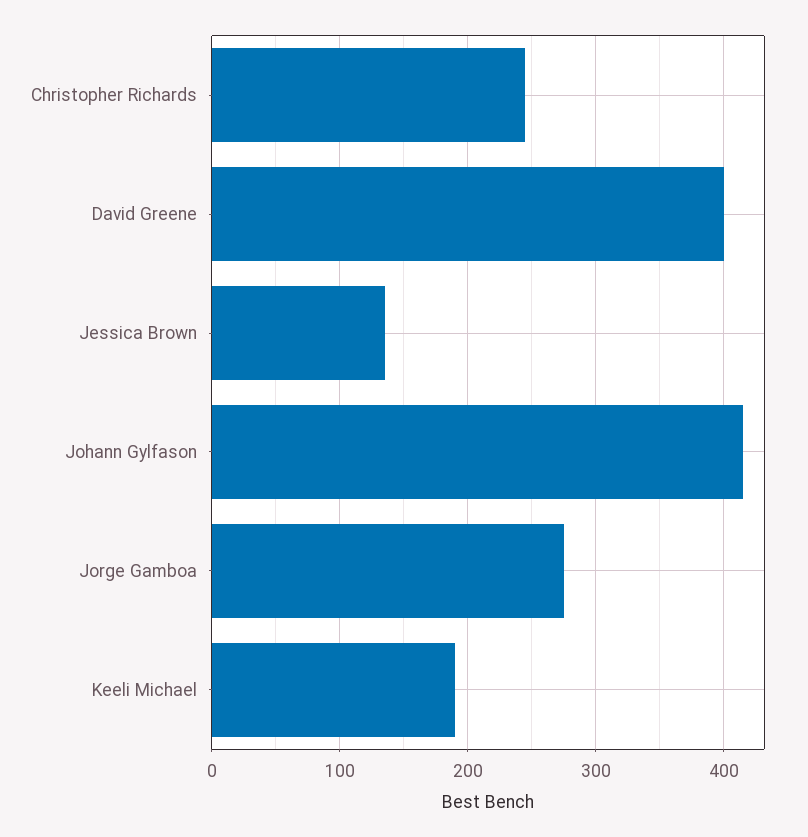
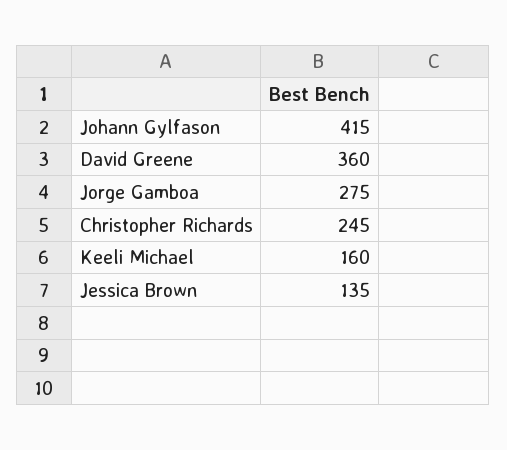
David Greene: 400 -> 360
Keeli Michael: 190 -> 160

